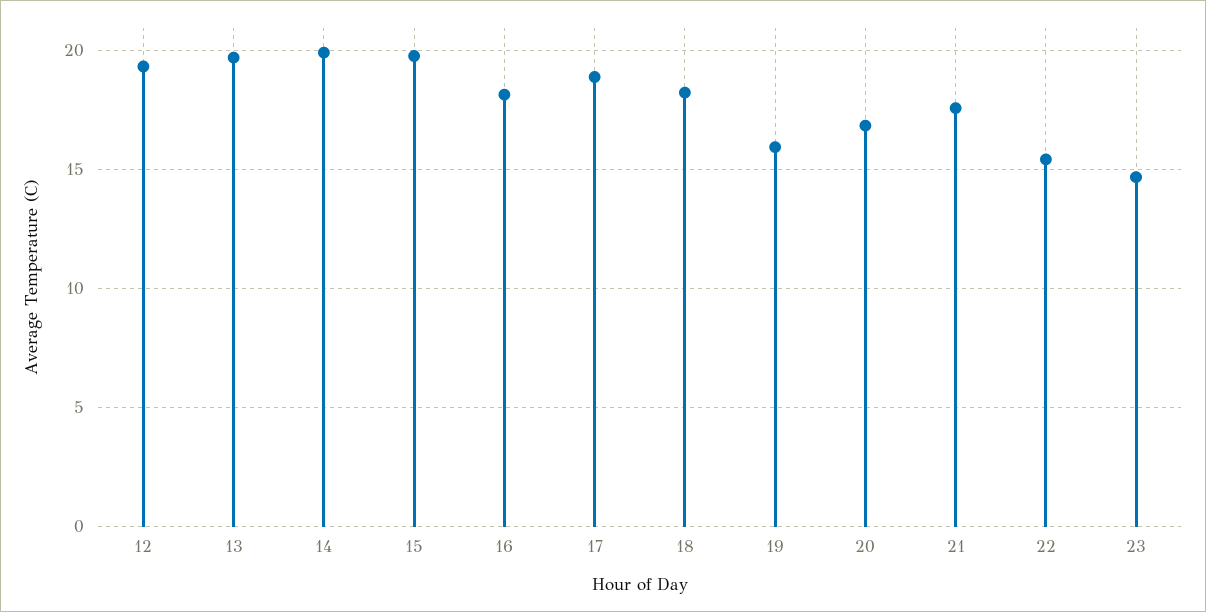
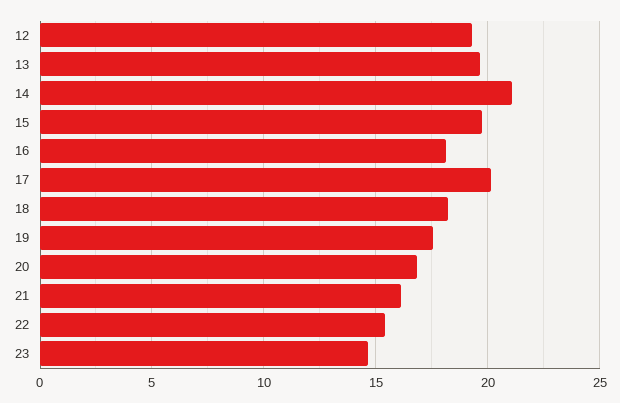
14: 20 -> 21
17: 19 -> 20
19: 16 -> 17.5
21: 17.5 -> 16

